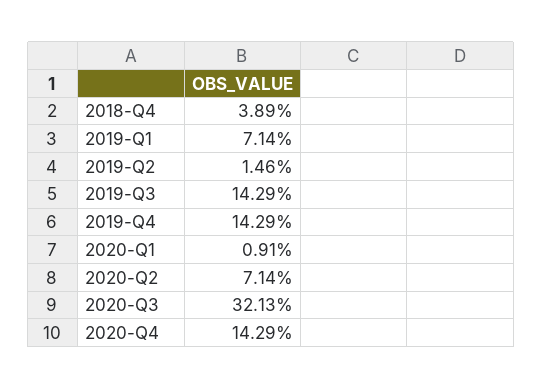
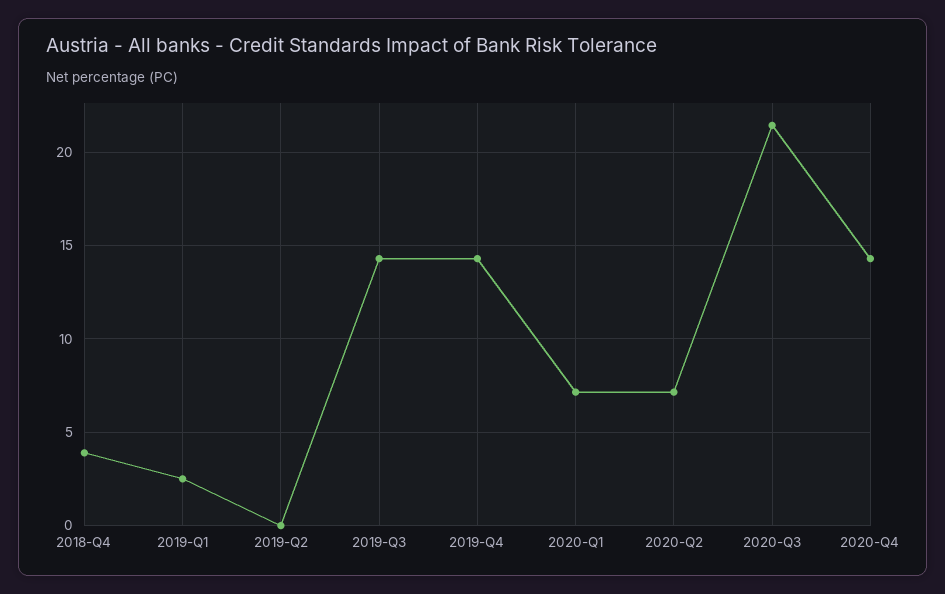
2019-Q1: 7.14 -> 2.5
2019-Q2: 1.46 -> 0
2020-Q1: 0.91 -> 7
2020-Q3: 32.13 -> 21.5

